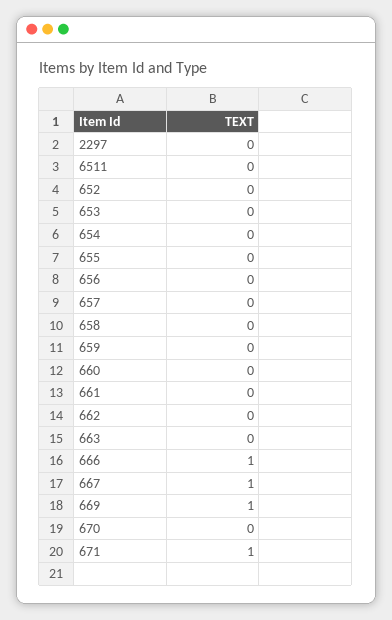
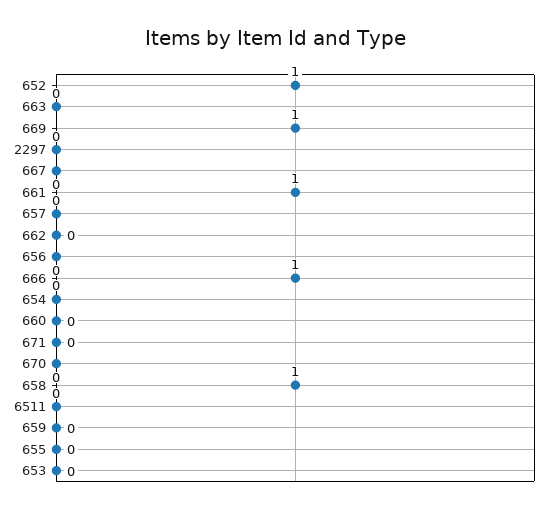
652: 0 -> 1
658: 0 -> 1
661: 0 -> 1
667: 1 -> 0
671: 1 -> 0

